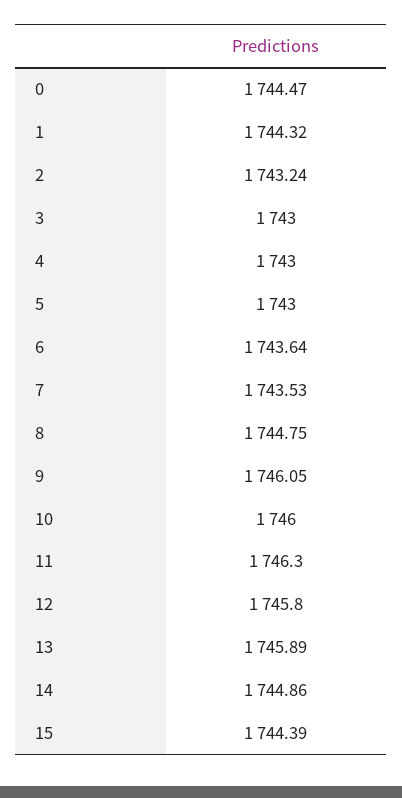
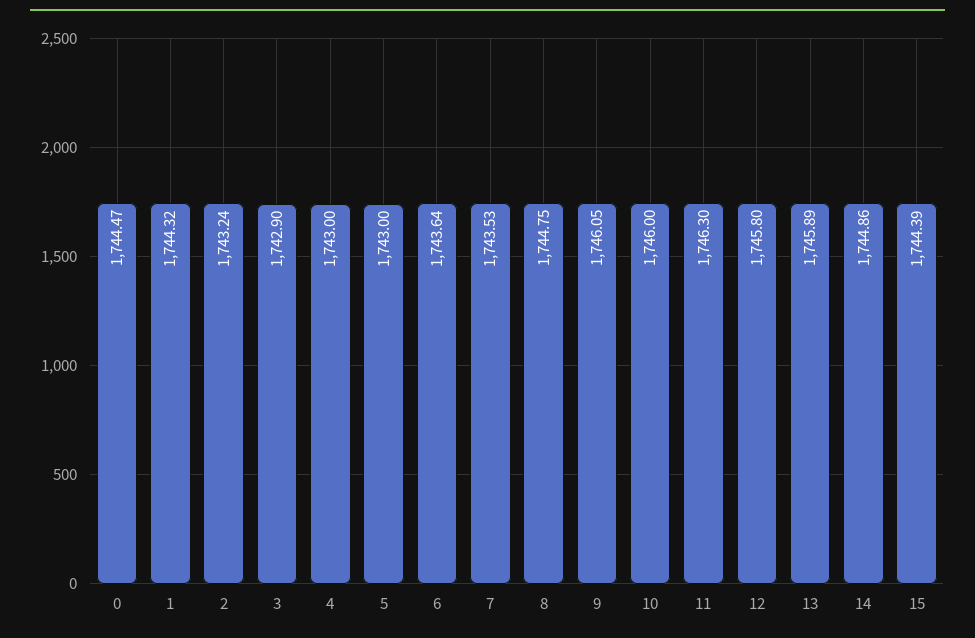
3: 1743 -> 1742.9

